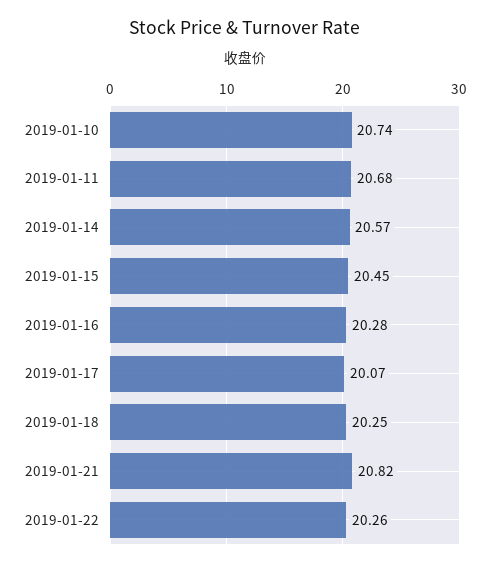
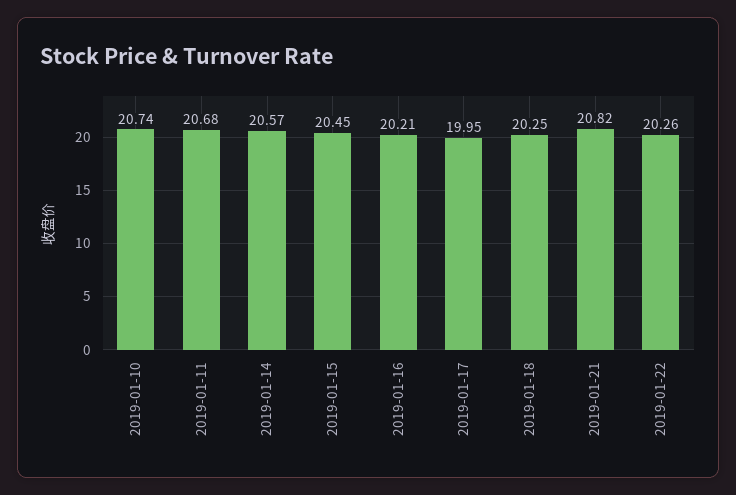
2019-01-16: 20.28 -> 20.21
2019-01-17: 20.07 -> 19.95

